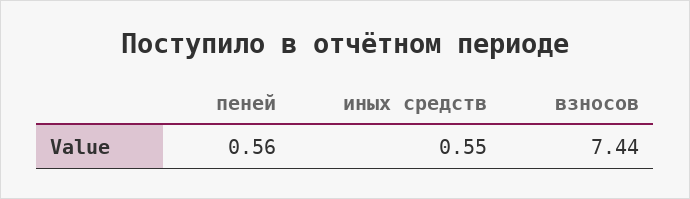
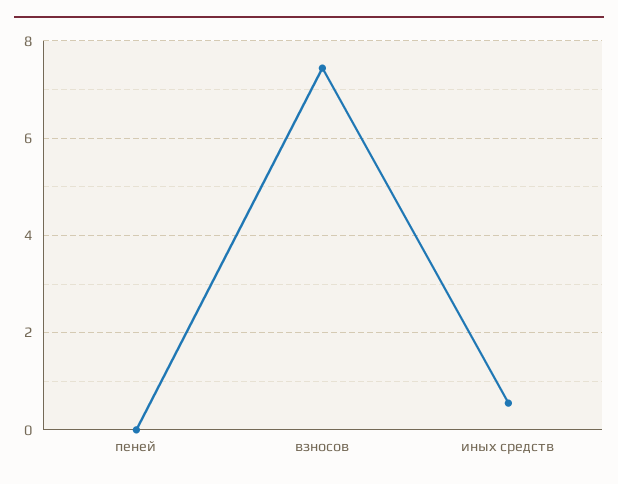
пеней: 0.56 -> 0

